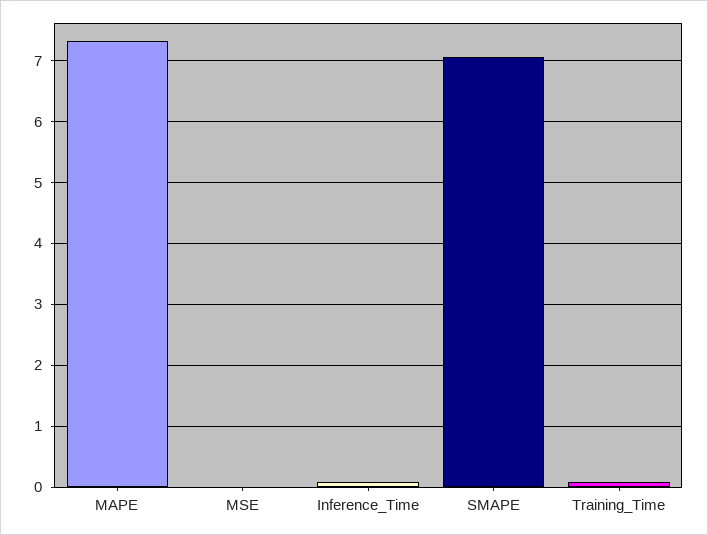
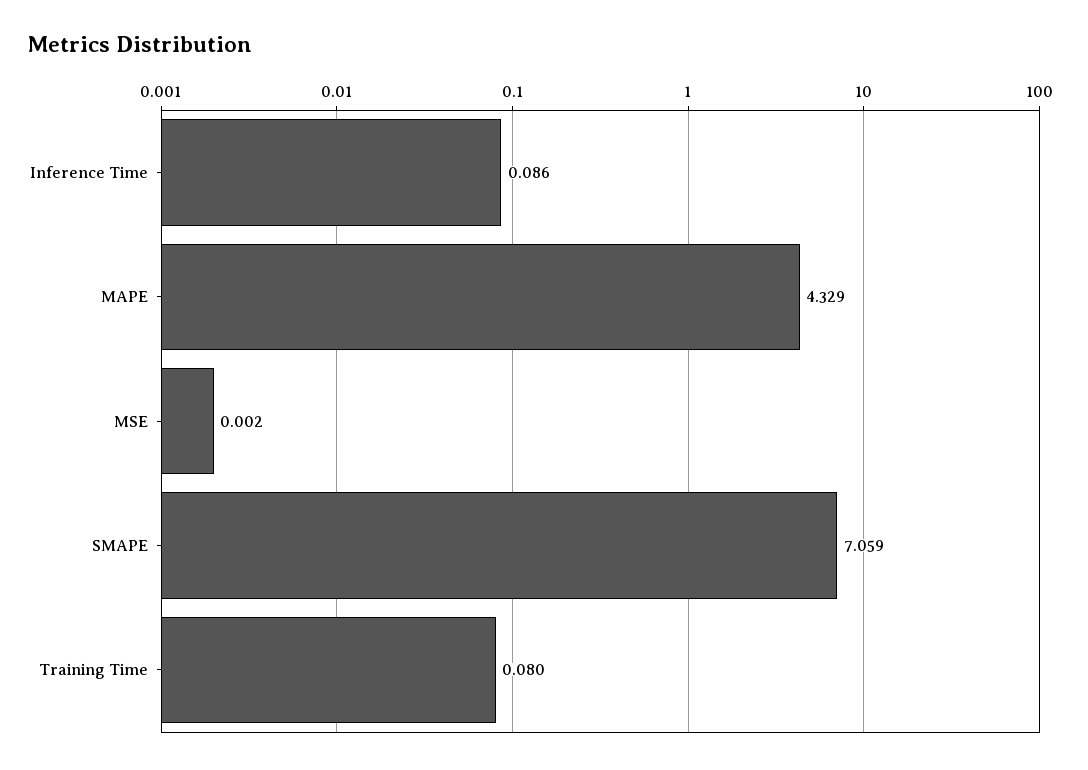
MAPE: 7.3 -> 4.329

